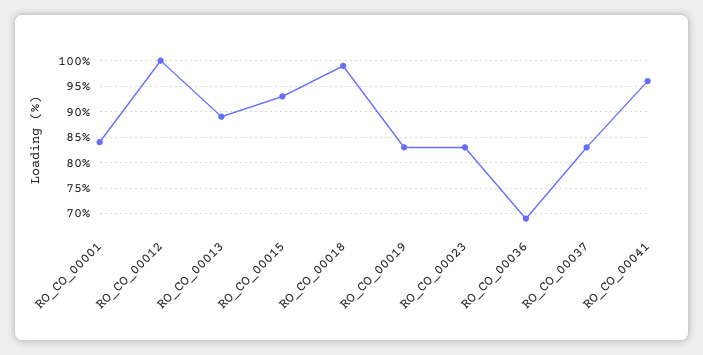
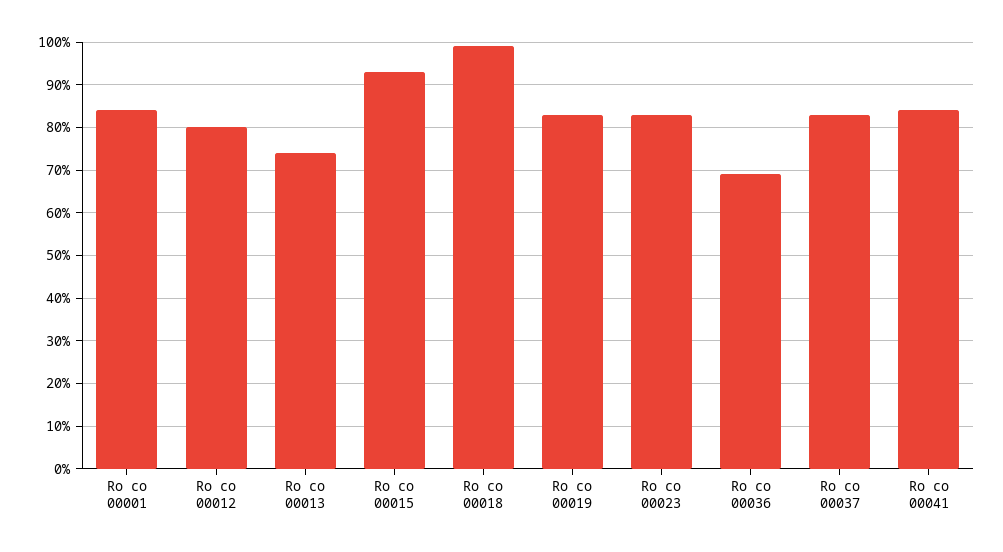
RO_CO_00012: 100 -> 80
RO_CO_00013: 90 -> 75
RO_CO_00041: 95 -> 85

